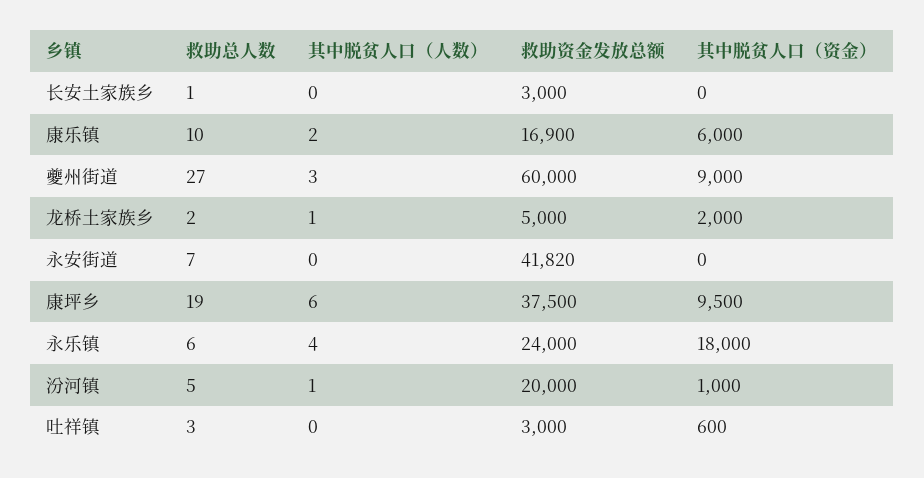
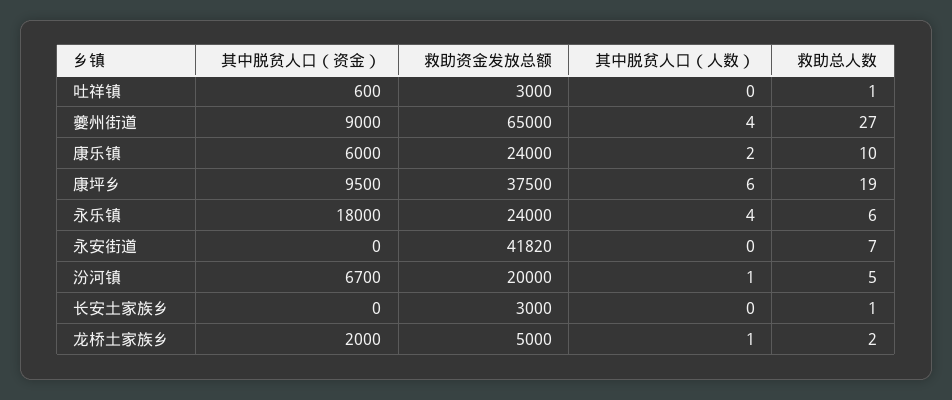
救助资金发放总额, 康乐镇: 16900 -> 24000
其中脱贫人口（人数）, 夔州街道: 3 -> 4
救助资金发放总额, 夔州街道: 60000 -> 65000
其中脱贫人口（资金）, 汾河镇: 1000 -> 6700
救助总人数, 吐祥镇: 3 -> 1

